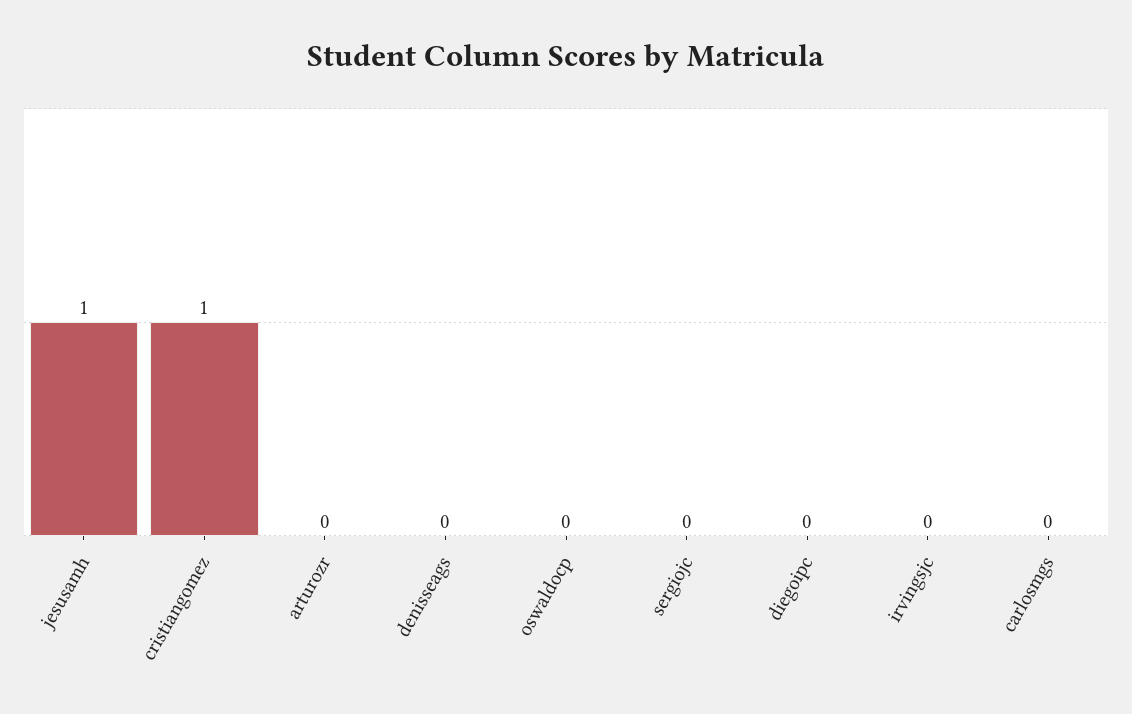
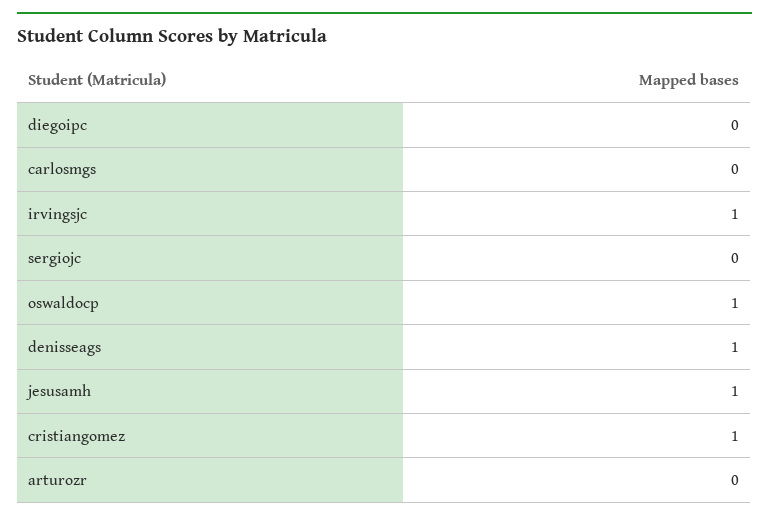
denisseags: 0 -> 1
oswaldocp: 0 -> 1
irvingsjc: 0 -> 1

